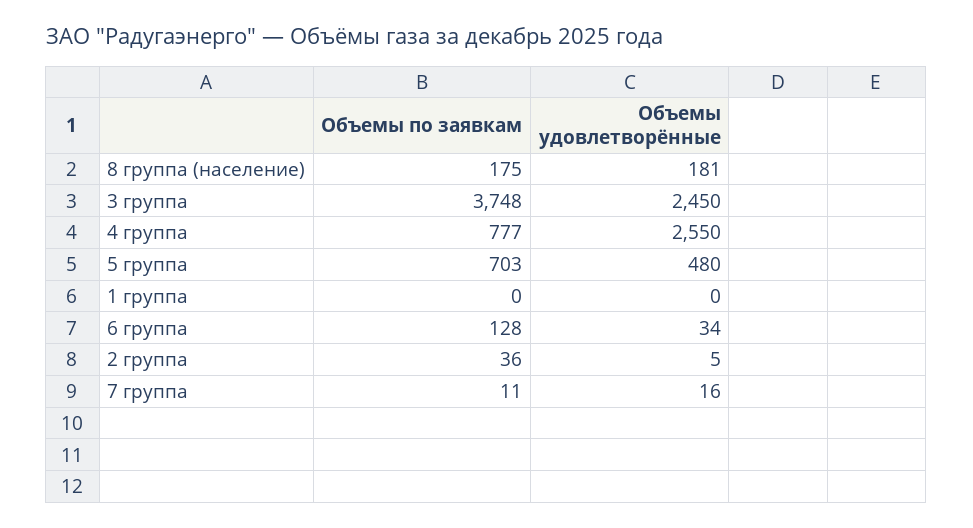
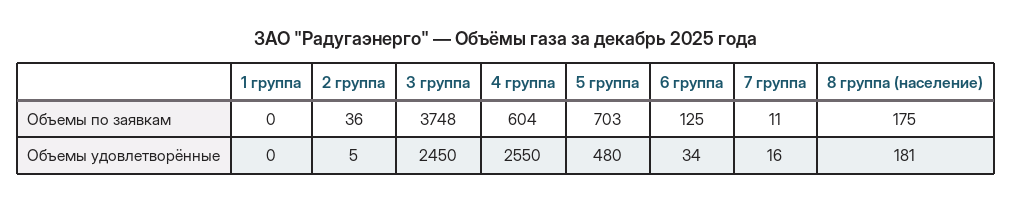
Объемы по заявкам, 4 группа: 777 -> 604
Объемы по заявкам, 6 группа: 128 -> 125

